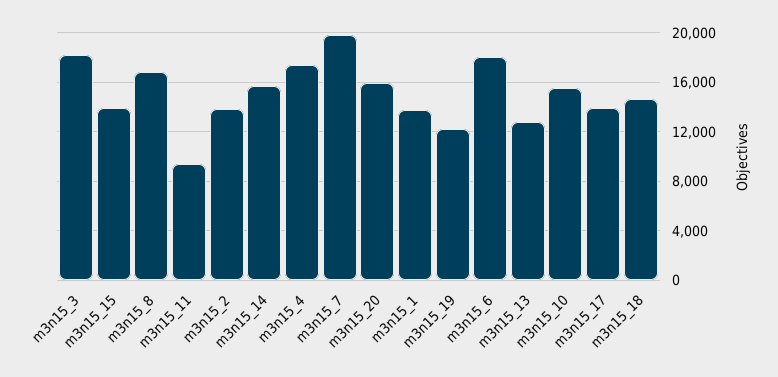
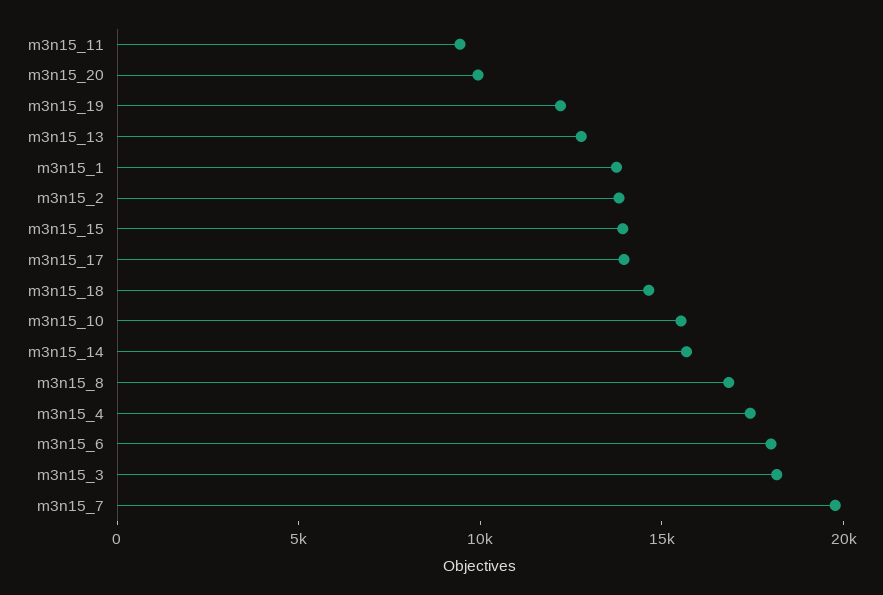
m3n15_20: 16000 -> 10000

